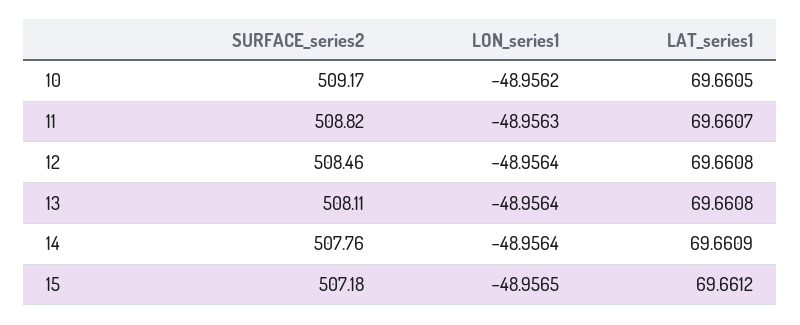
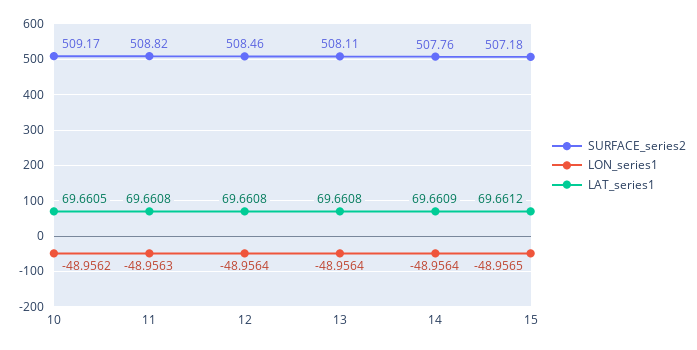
LAT_series1, 11: 69.6607 -> 69.6608

